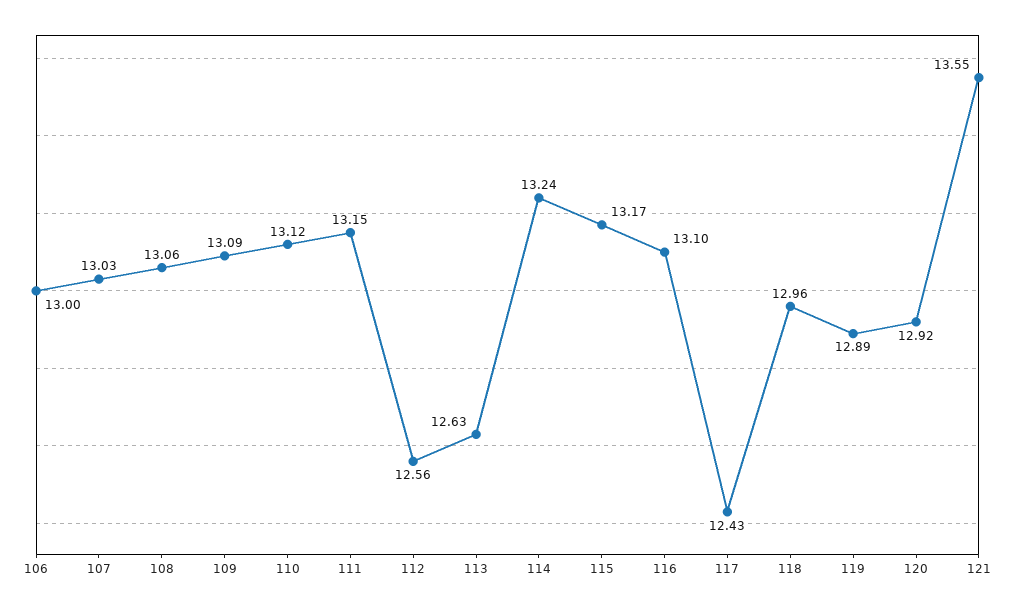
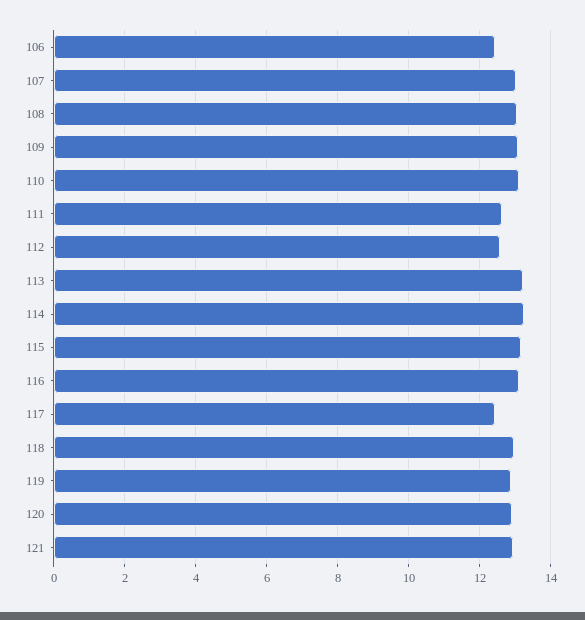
106: 13 -> 12.4
111: 13.15 -> 12.6
113: 12.63 -> 13.2
121: 13.55 -> 13

